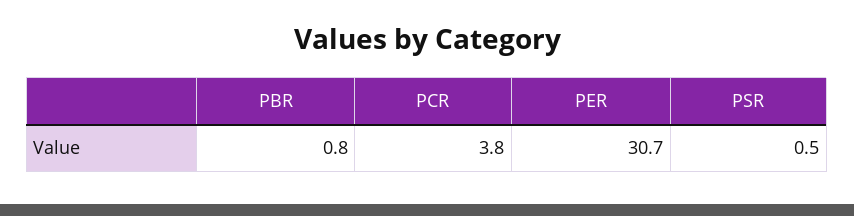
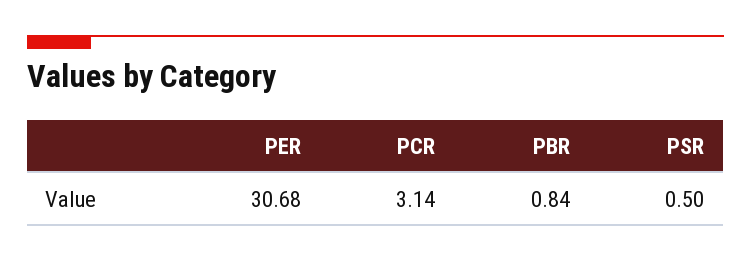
PCR: 3.8 -> 3.14

